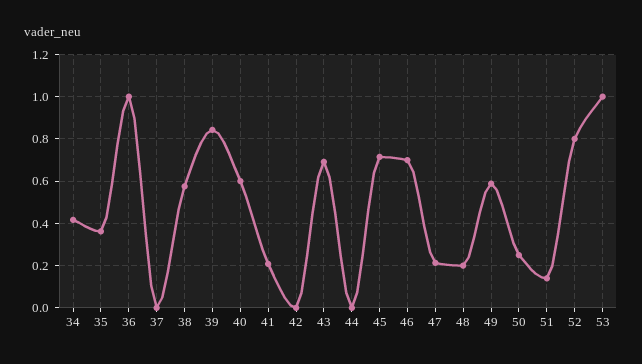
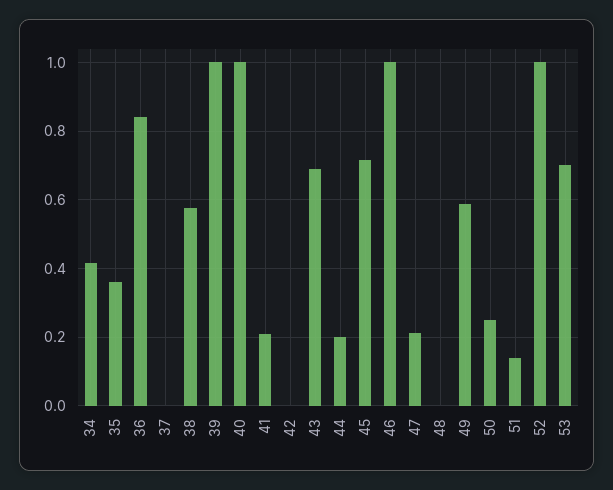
36: 1 -> 0.84
39: 0.85 -> 1
40: 0.6 -> 1
44: 0 -> 0.2
46: 0.7 -> 1
48: 0.2 -> 0
52: 0.8 -> 1
53: 1 -> 0.7

